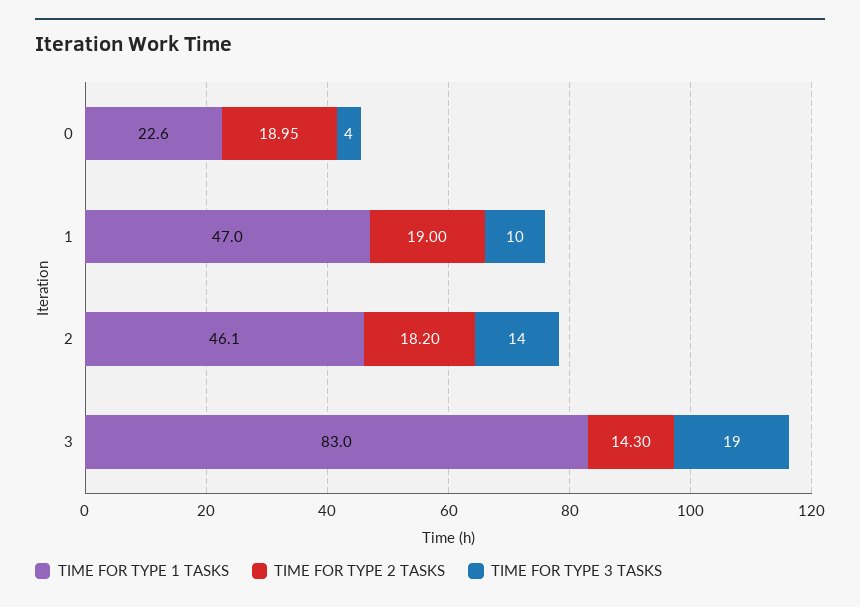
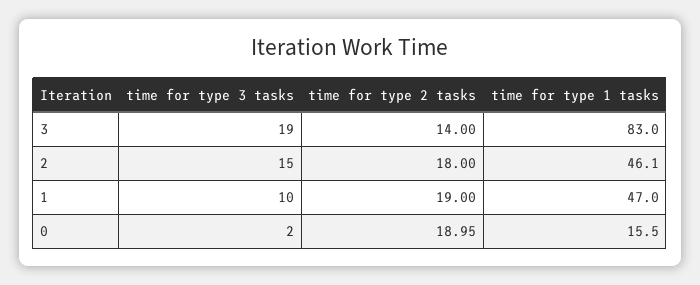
TIME FOR TYPE 1 TASKS, 0: 22.6 -> 15.5
TIME FOR TYPE 3 TASKS, 0: 4 -> 2
TIME FOR TYPE 2 TASKS, 2: 18.2 -> 18
TIME FOR TYPE 3 TASKS, 2: 14 -> 15
TIME FOR TYPE 2 TASKS, 3: 14.3 -> 14

